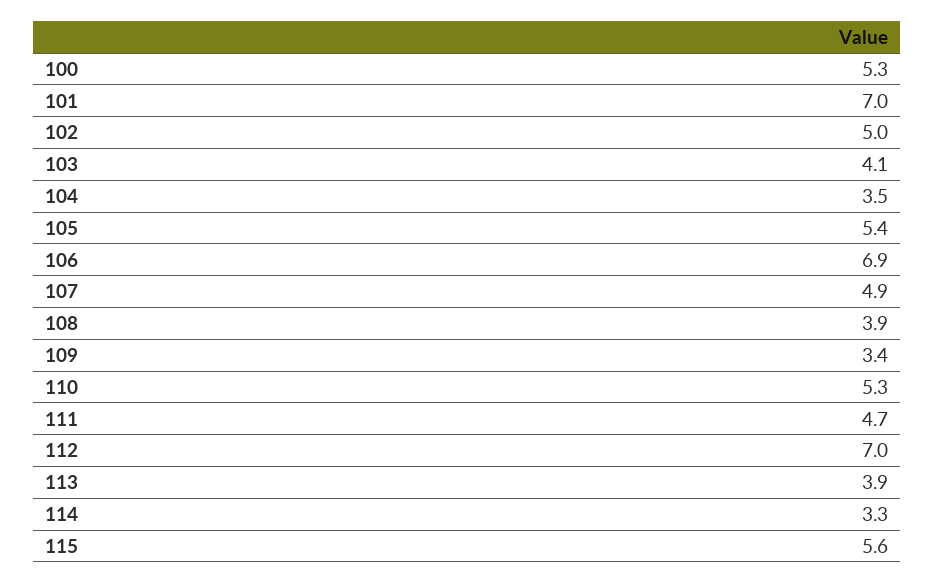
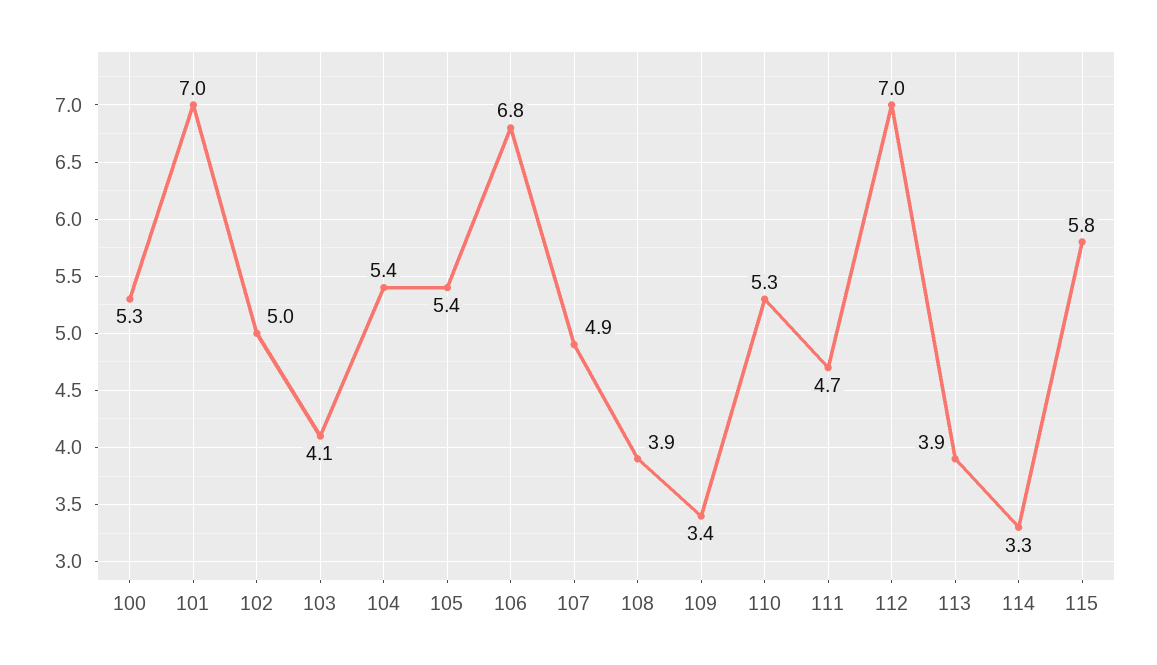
104: 3.5 -> 5.4
106: 6.9 -> 6.8
115: 5.6 -> 5.8

